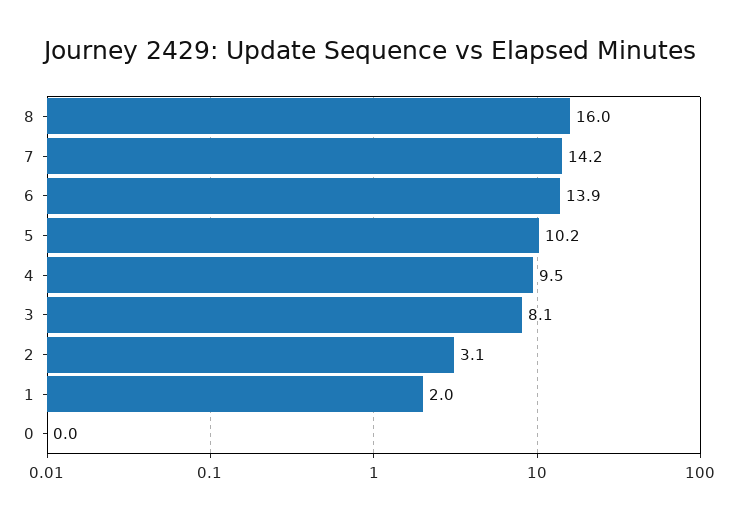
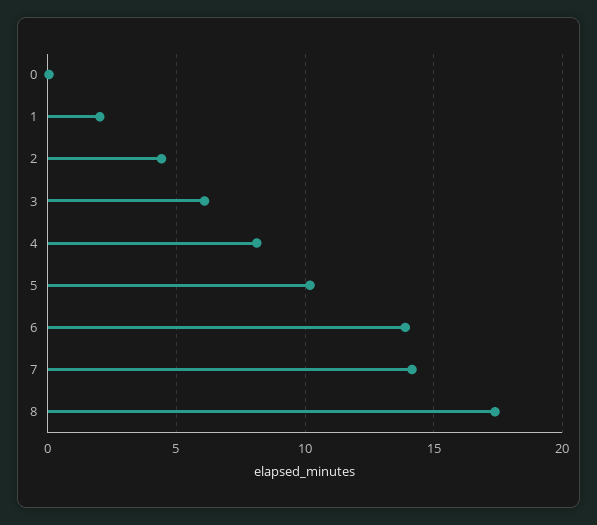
8: 16 -> 17.5
4: 9.5 -> 8
3: 8.1 -> 6
2: 3.1 -> 4.5

